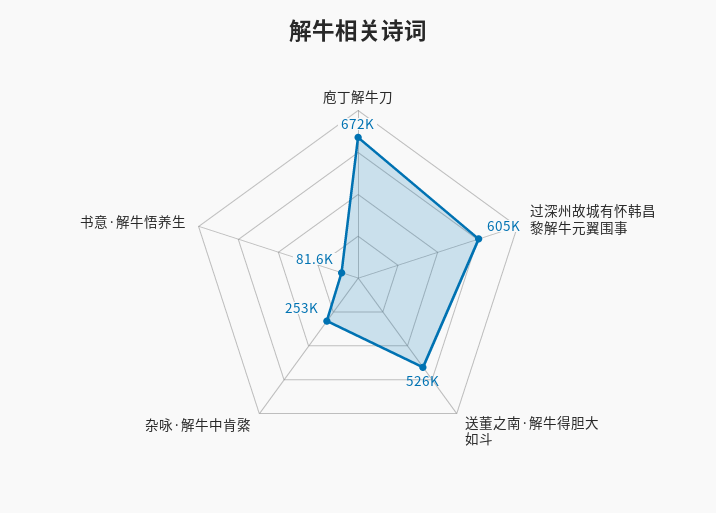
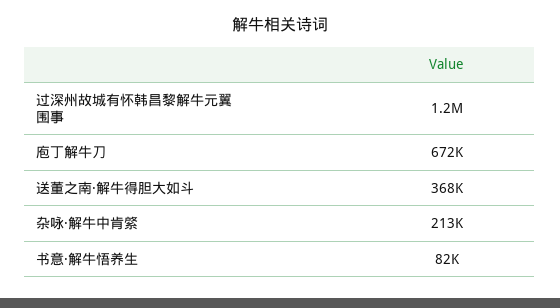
过深州故城有怀韩昌黎解牛元翼围事: 605000 -> 1200000
送董之南·解牛得胆大如斗: 526000 -> 368000
杂咏·解牛中肯綮: 253000 -> 213000

